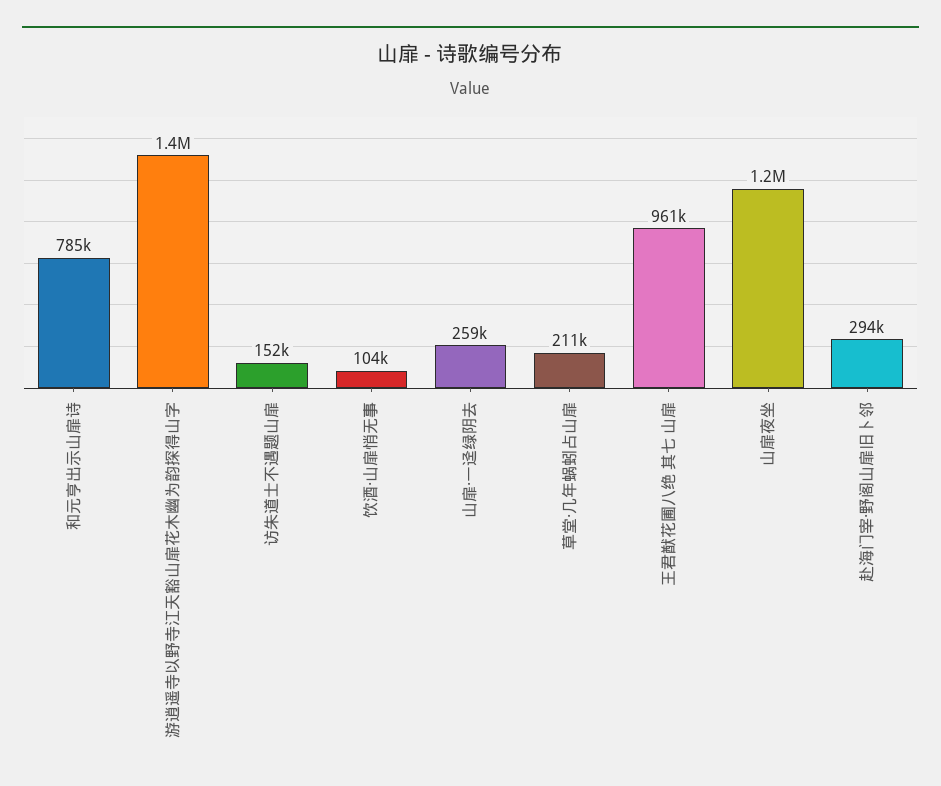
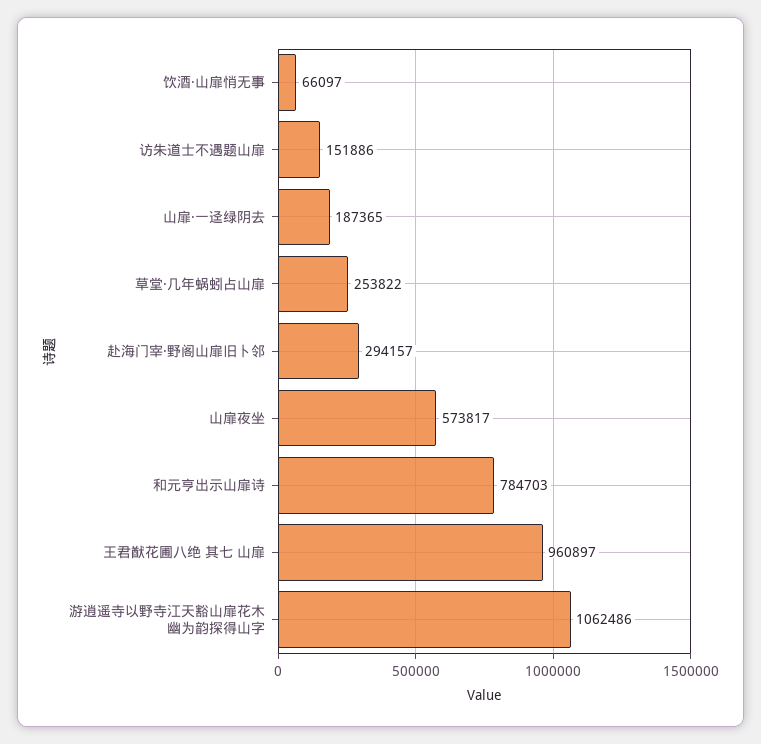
游逍遥寺以野寺江天豁山扉花木幽为韵探得山字: 1400000 -> 1062486
饮酒·山扉悄无事: 104000 -> 66097
山扉·一迳绿阴去: 259000 -> 187365
草堂·几年蜗蚓占山扉: 211000 -> 253822
山扉夜坐: 1200000 -> 573817

